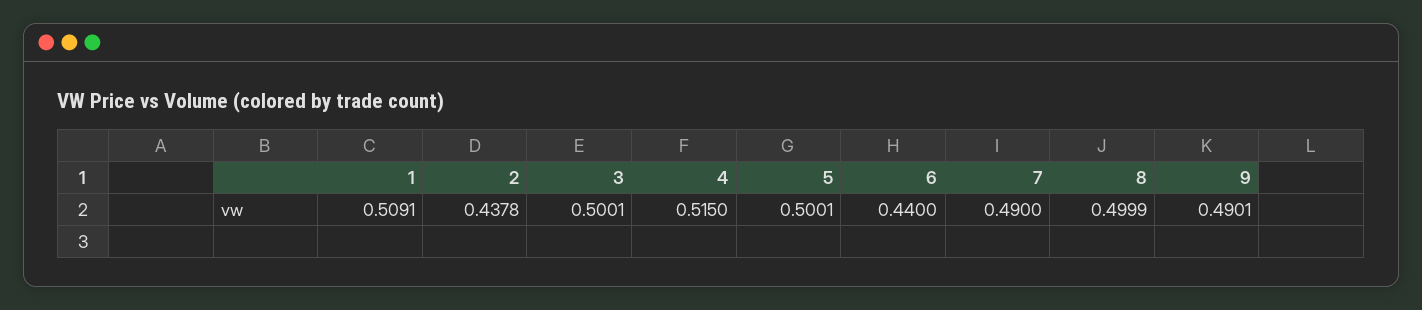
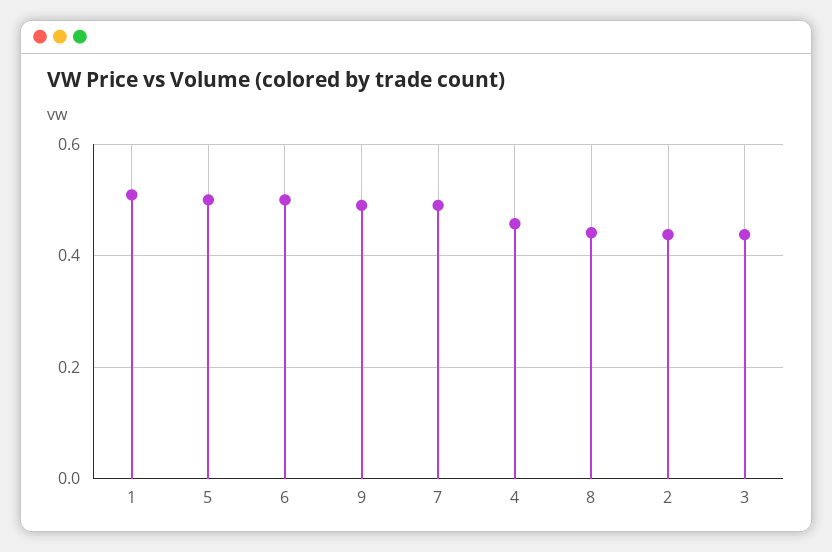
3: 0.5001 -> 0.44
4: 0.515 -> 0.46
6: 0.44 -> 0.5
8: 0.4999 -> 0.44

